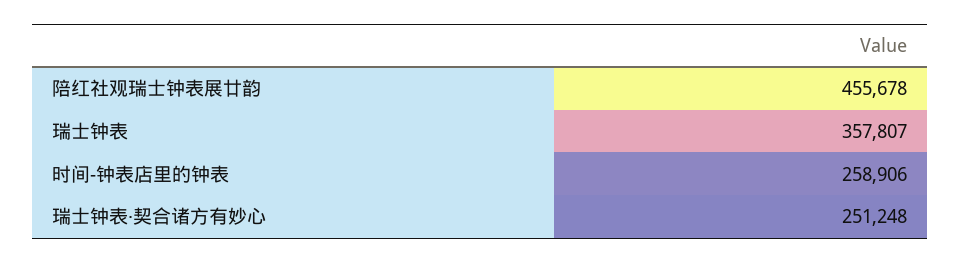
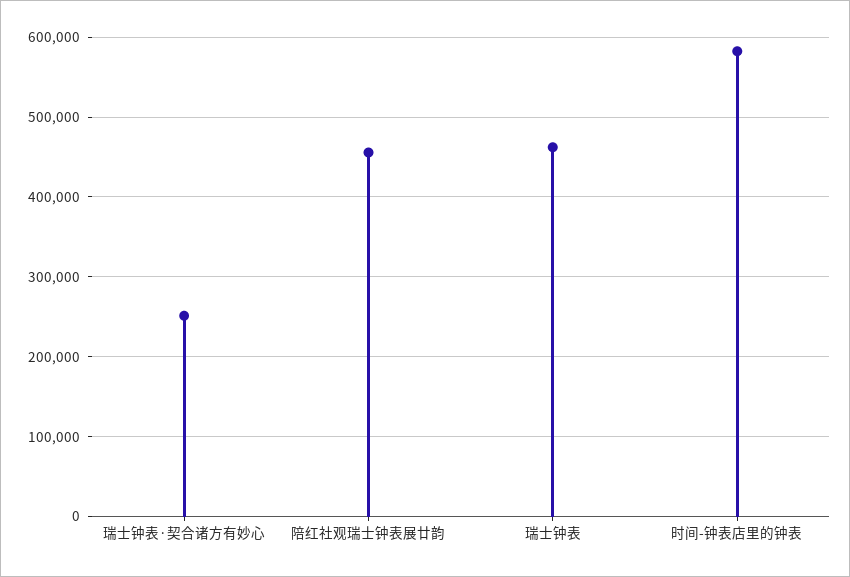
瑞士钟表: 357807 -> 460000
时间-钟表店里的钟表: 258906 -> 580000

